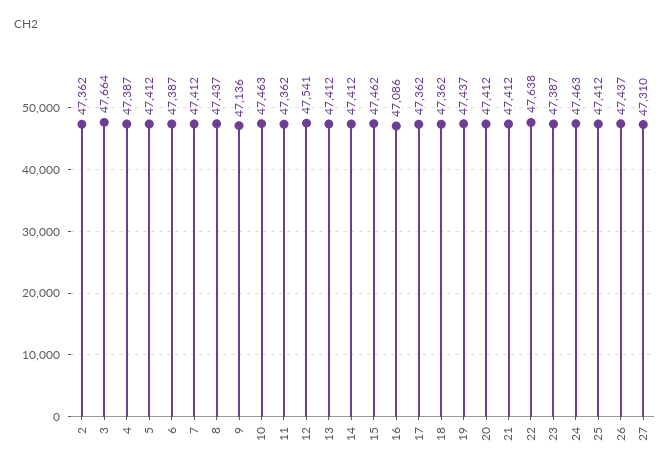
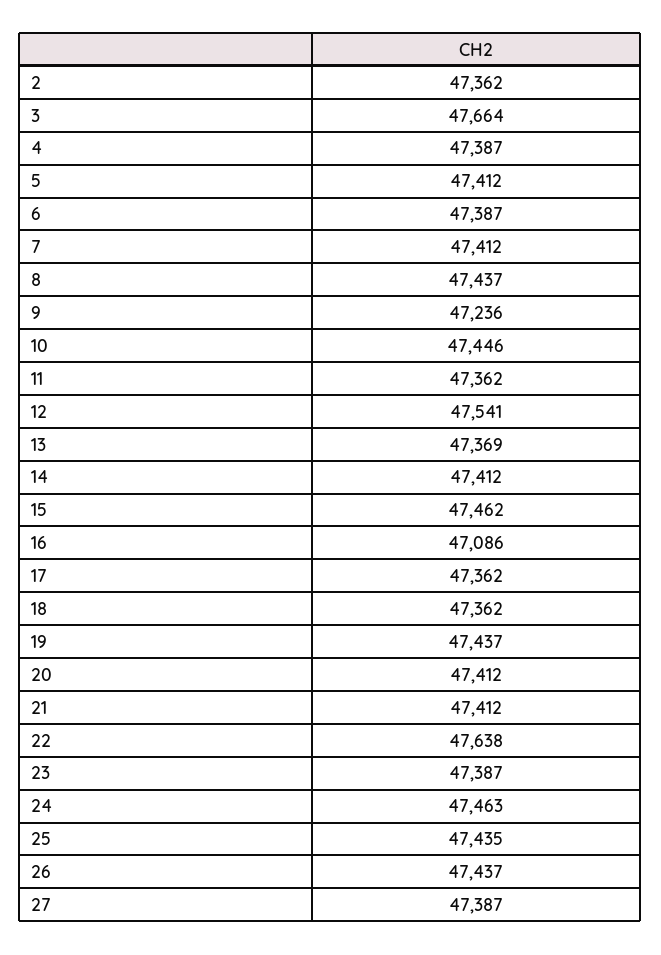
9: 47136 -> 47236
10: 47463 -> 47446
13: 47412 -> 47369
25: 47412 -> 47435
27: 47310 -> 47387

